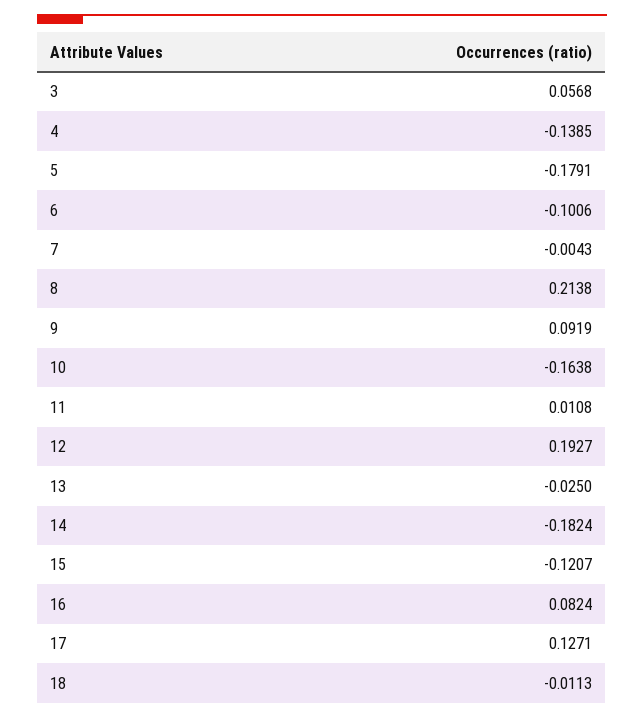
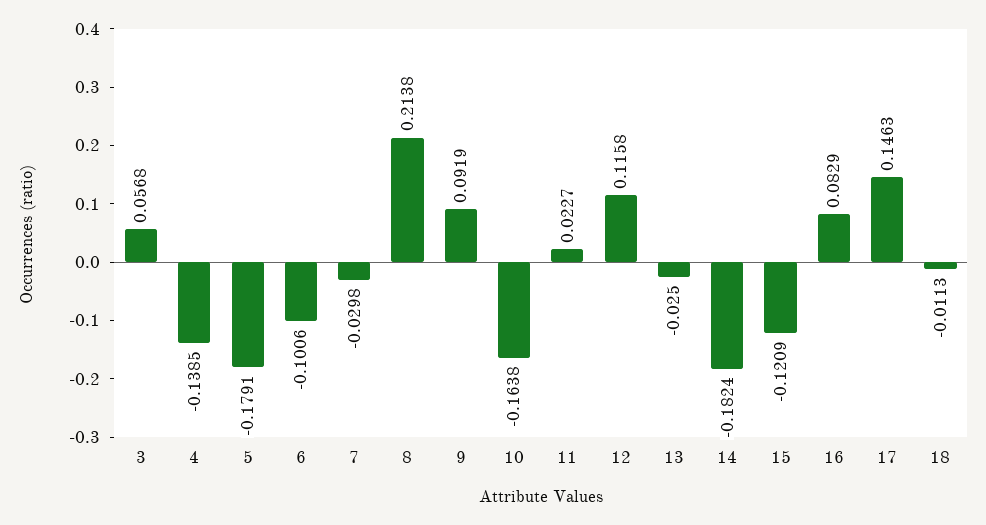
7: -0.0043 -> -0.0298
11: 0.0108 -> 0.0227
12: 0.1927 -> 0.1158
15: -0.1207 -> -0.1209
16: 0.0824 -> 0.0829
17: 0.1271 -> 0.1463

